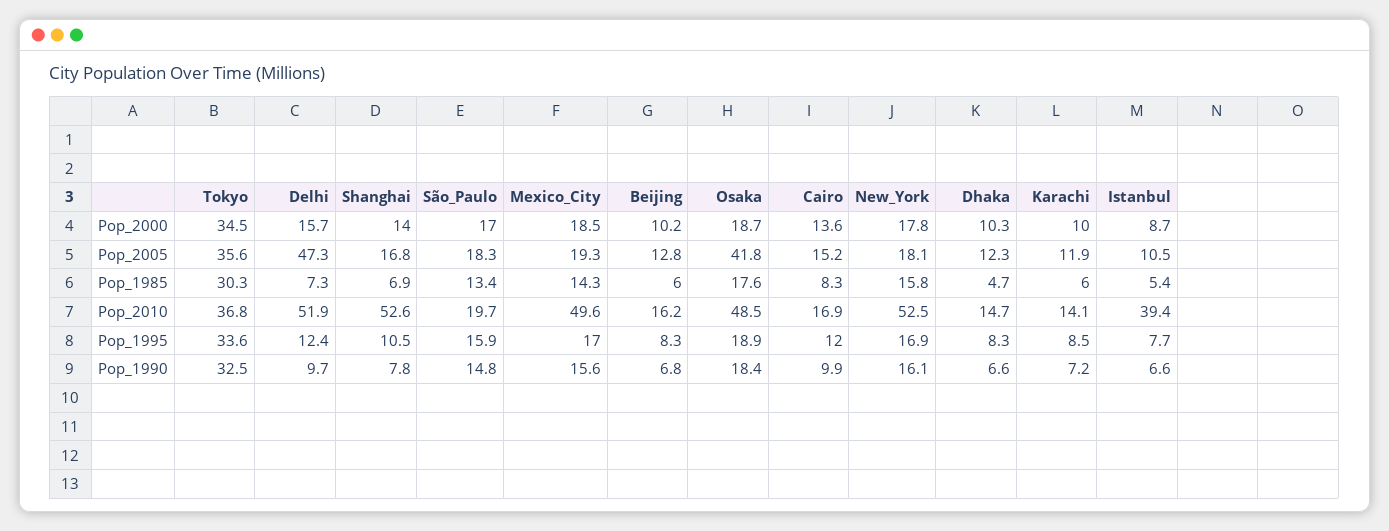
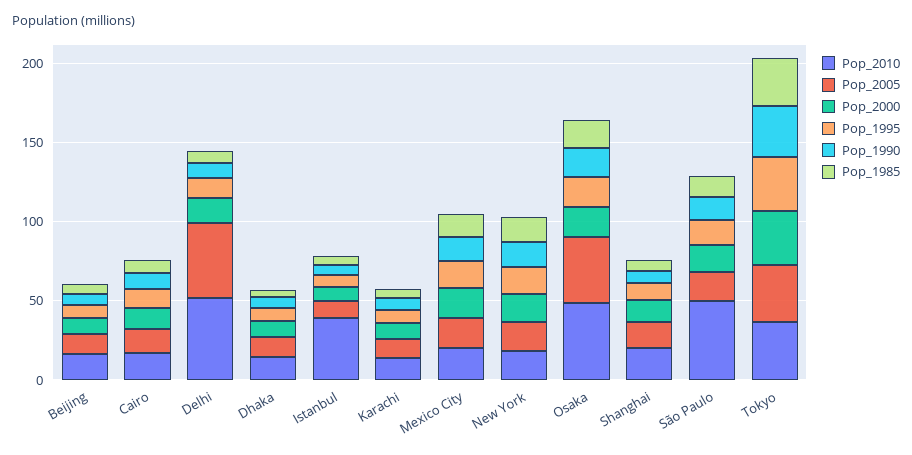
Pop_2010, Shanghai: 52.6 -> 20
Pop_2010, São_Paulo: 19.7 -> 50
Pop_2010, Mexico_City: 49.6 -> 20
Pop_2010, New_York: 52.5 -> 20

